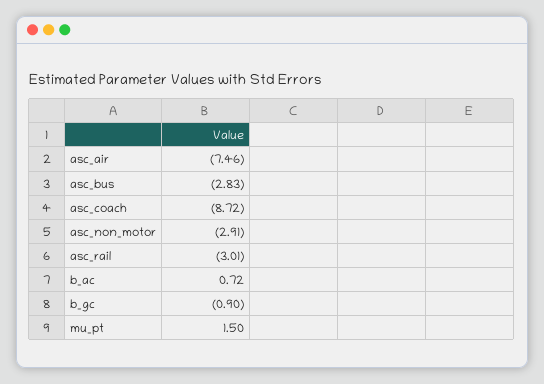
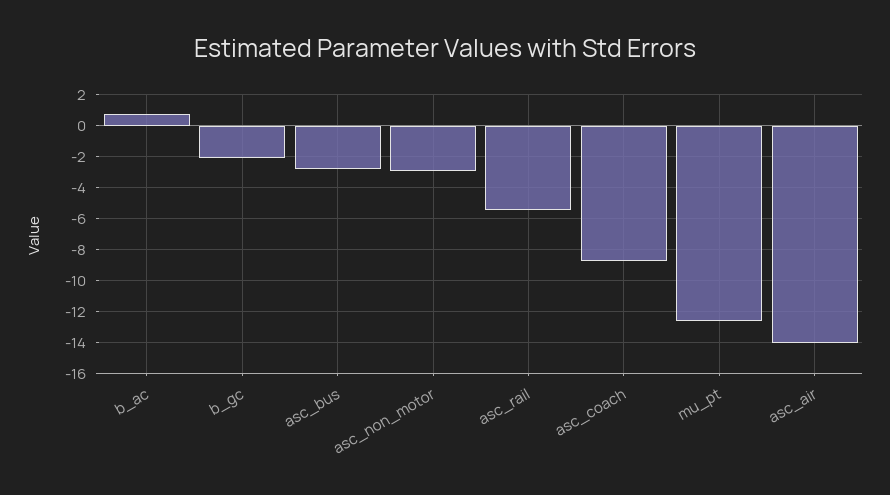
asc_air: -7.46 -> -14
asc_rail: -3.01 -> -5.5
b_gc: -0.9 -> -2
mu_pt: 1.5 -> -12.5

